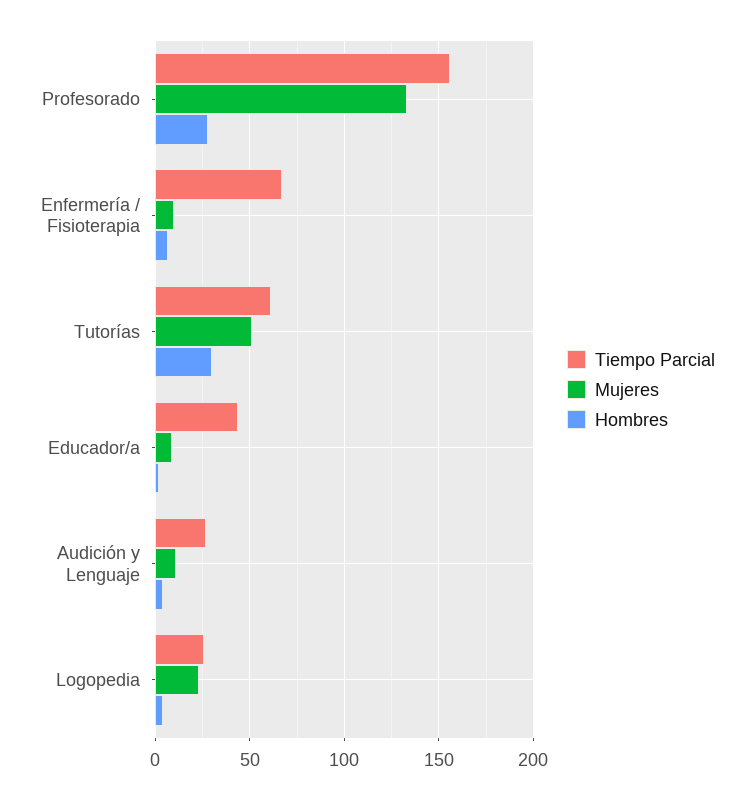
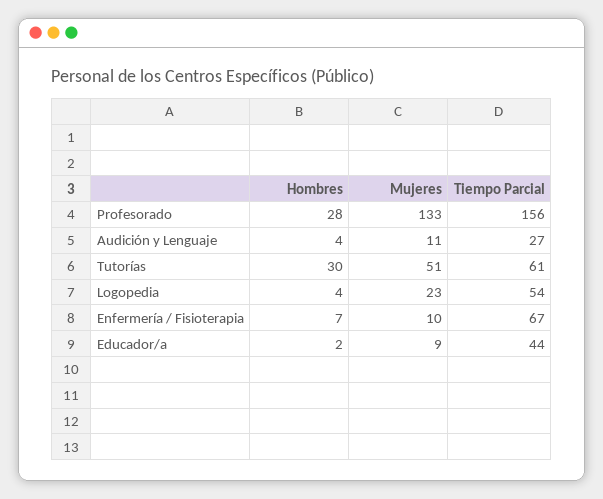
Tiempo Parcial, Logopedia: 25 -> 54

